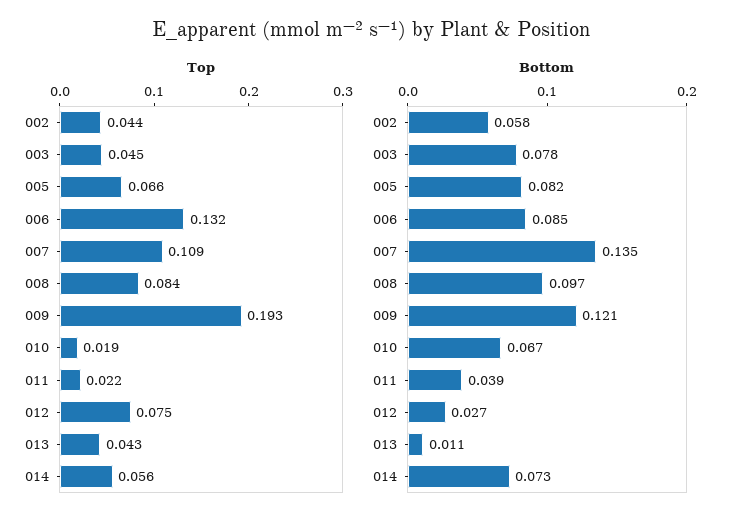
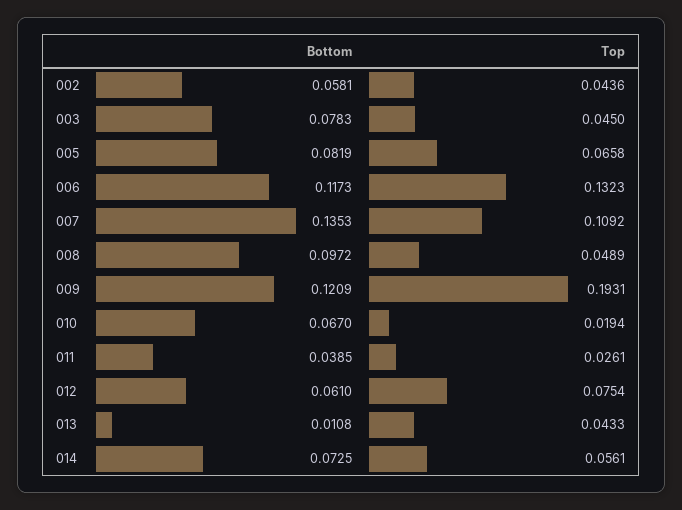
Top, 008: 0.084 -> 0.0489
Top, 011: 0.022 -> 0.0261
Bottom, 006: 0.085 -> 0.1173
Bottom, 012: 0.027 -> 0.061

